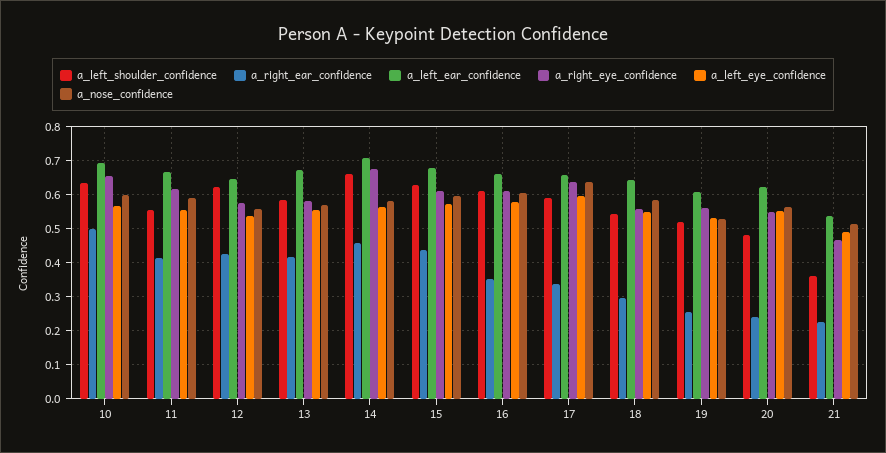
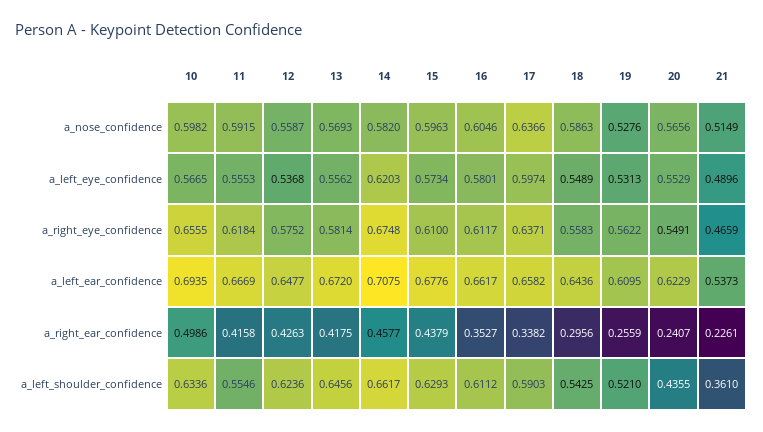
a_left_shoulder_confidence, 13: 0.58 -> 0.6456
a_left_eye_confidence, 14: 0.56 -> 0.6203
a_left_shoulder_confidence, 20: 0.48 -> 0.4355

